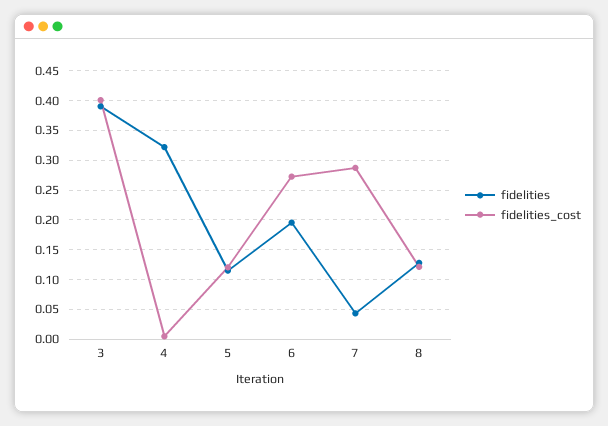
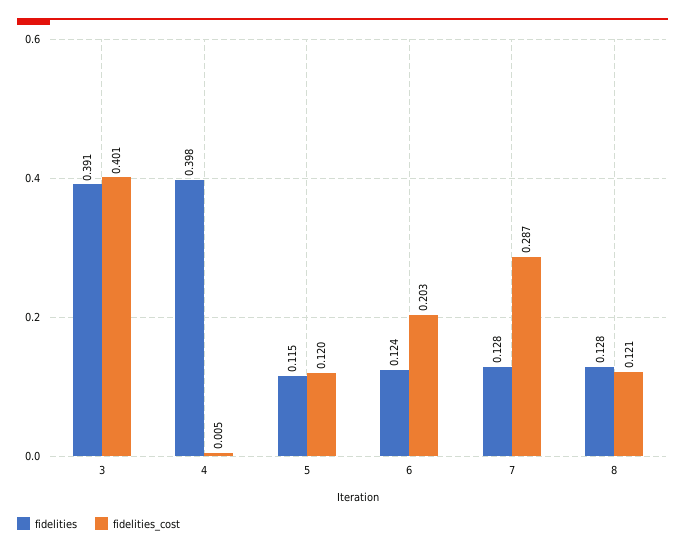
fidelities, 4: 0.325 -> 0.398
fidelities, 6: 0.2 -> 0.124
fidelities_cost, 6: 0.275 -> 0.203
fidelities, 7: 0.05 -> 0.128

